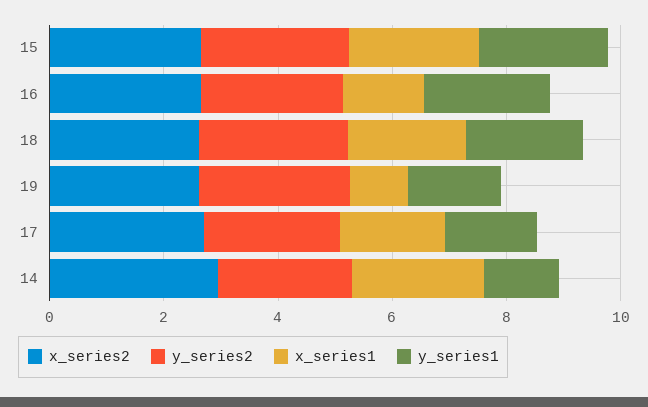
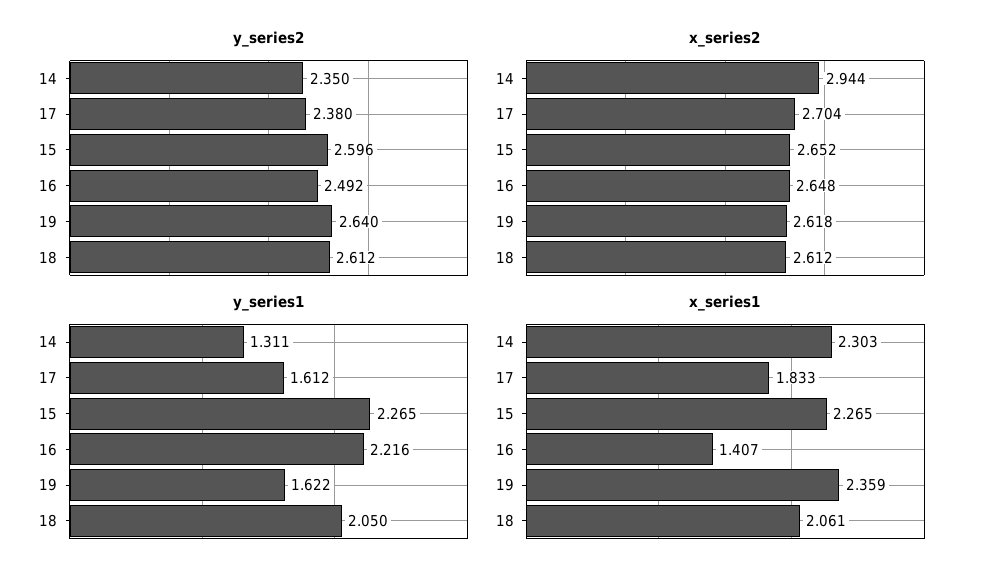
x_series1, 19: 1 -> 2.359

